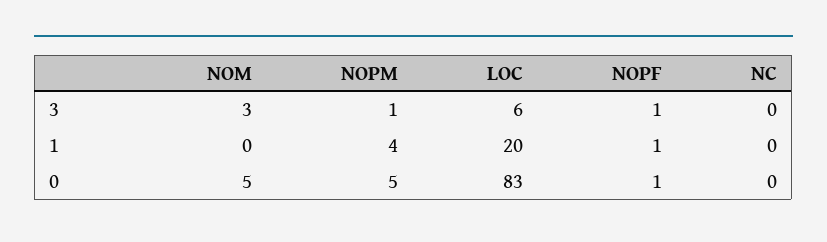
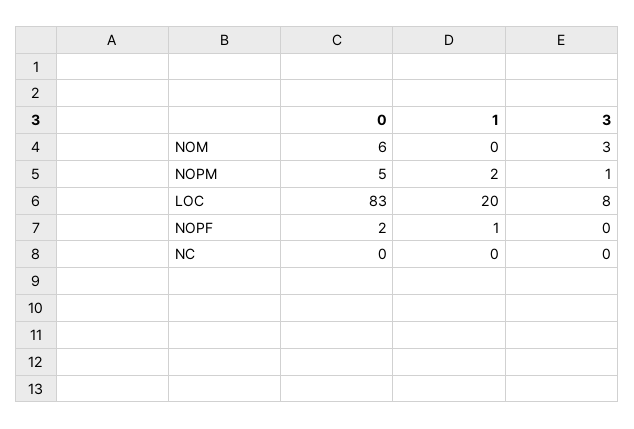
LOC, 3: 6 -> 8
NOPF, 3: 1 -> 0
NOPM, 1: 4 -> 2
NOM, 0: 5 -> 6
NOPF, 0: 1 -> 2

